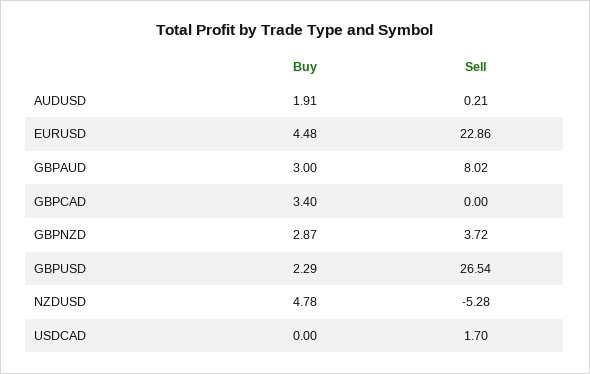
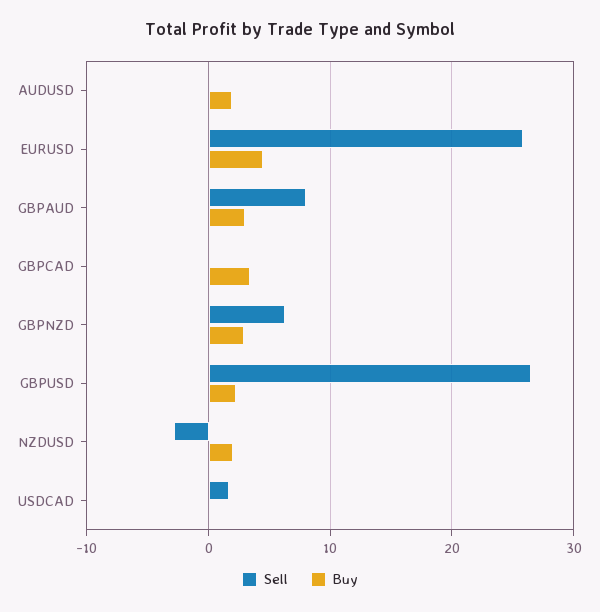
Sell, EURUSD: 22.86 -> 26
Sell, GBPNZD: 3.72 -> 6
Buy, NZDUSD: 4.78 -> 2
Sell, NZDUSD: -5.28 -> -3

